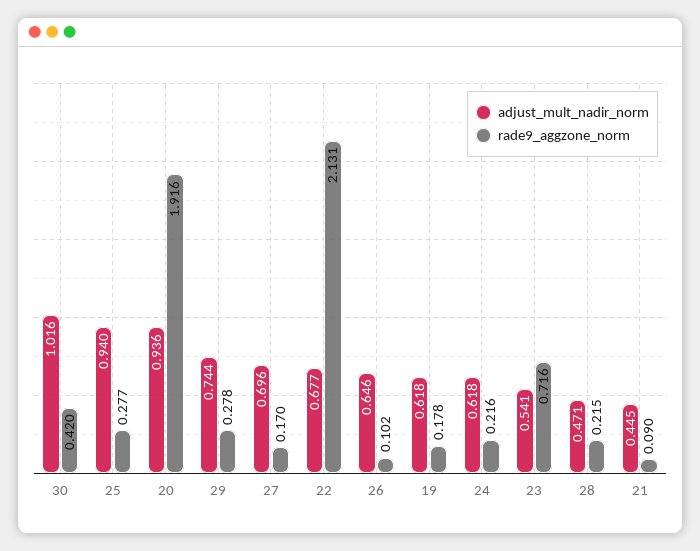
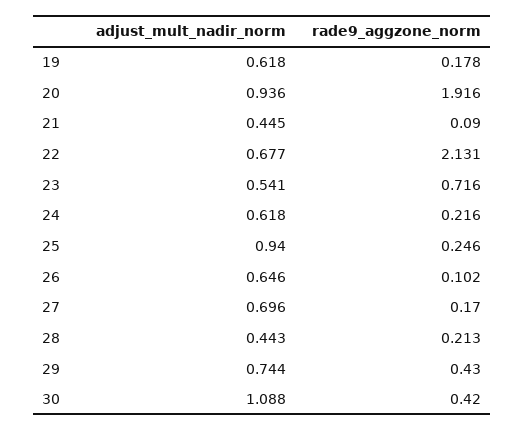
adjust_mult_nadir_norm, 30: 1.016 -> 1.088
rade9_aggzone_norm, 25: 0.277 -> 0.246
rade9_aggzone_norm, 29: 0.278 -> 0.43
adjust_mult_nadir_norm, 28: 0.471 -> 0.443
rade9_aggzone_norm, 28: 0.215 -> 0.213

